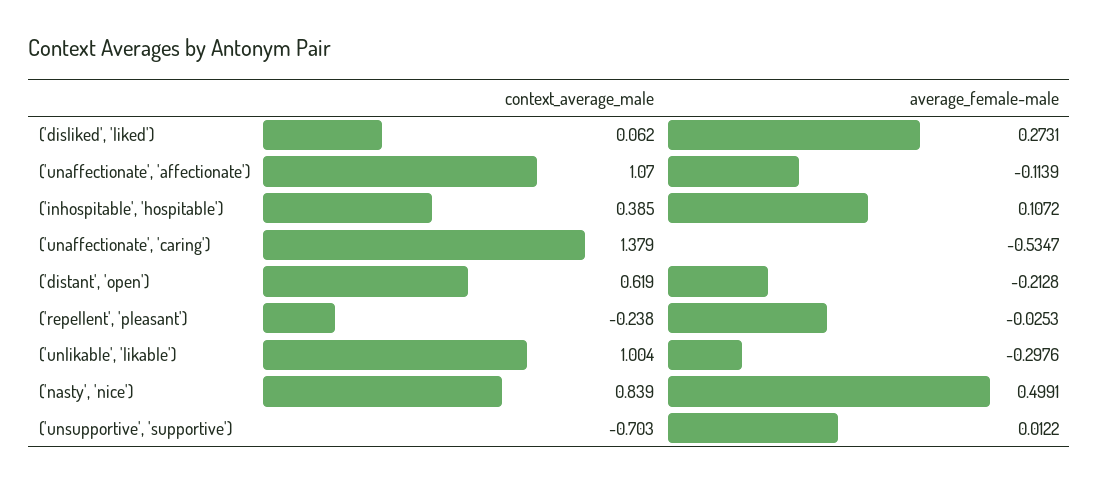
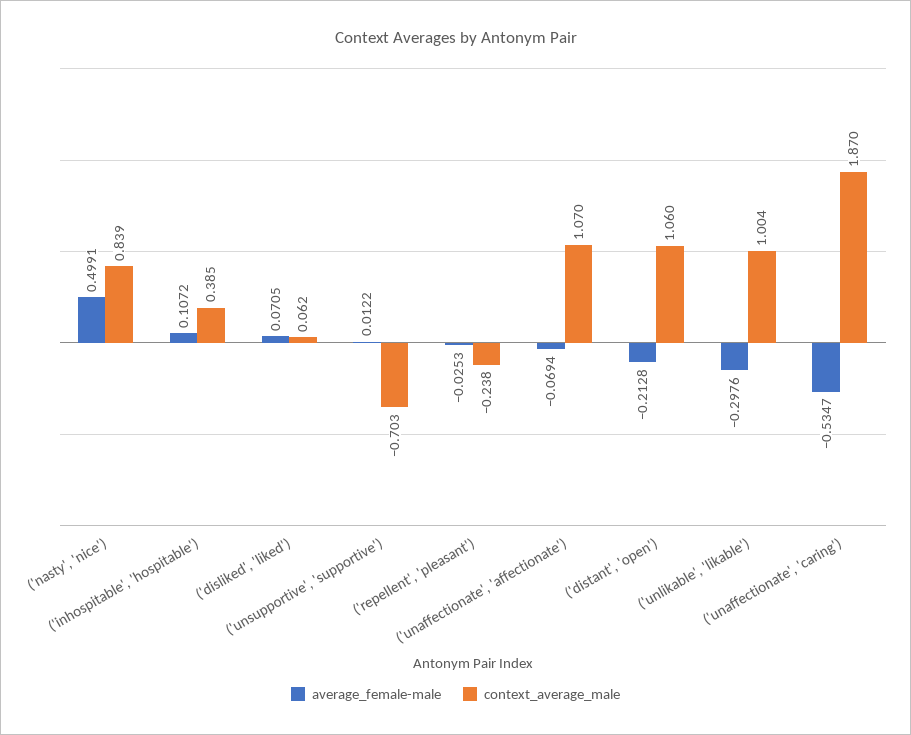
average_female-male, ('disliked', 'liked'): 0.2731 -> 0.0705
average_female-male, ('unaffectionate', 'affectionate'): -0.1139 -> -0.0694
context_average_male, ('unaffectionate', 'caring'): 1.379 -> 1.87
context_average_male, ('distant', 'open'): 0.619 -> 1.06

